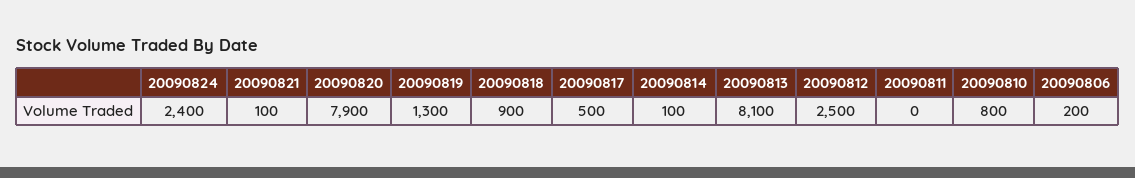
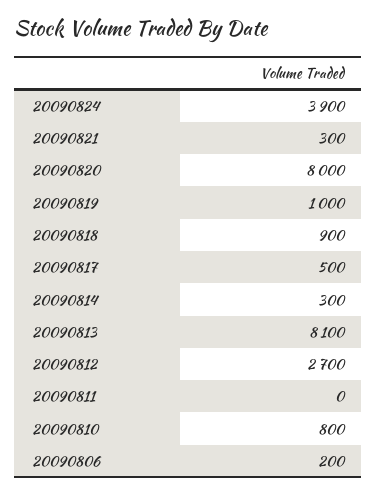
20090824: 2400 -> 3900
20090821: 100 -> 300
20090820: 7900 -> 8000
20090819: 1300 -> 1000
20090814: 100 -> 300
20090812: 2500 -> 2700

